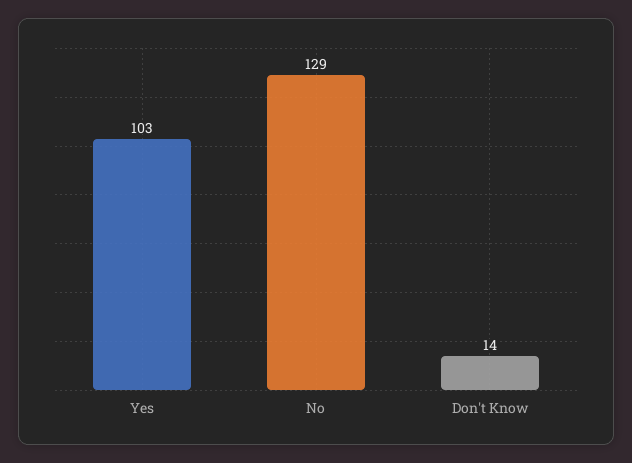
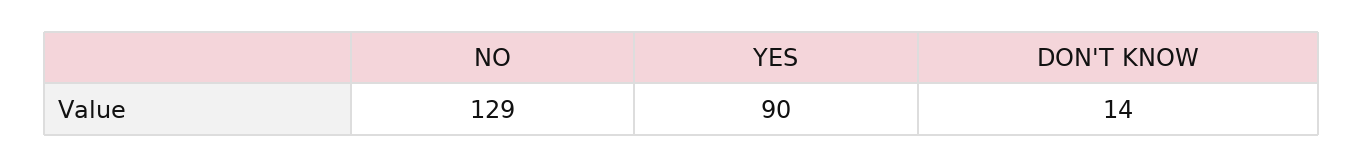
Yes: 103 -> 90

